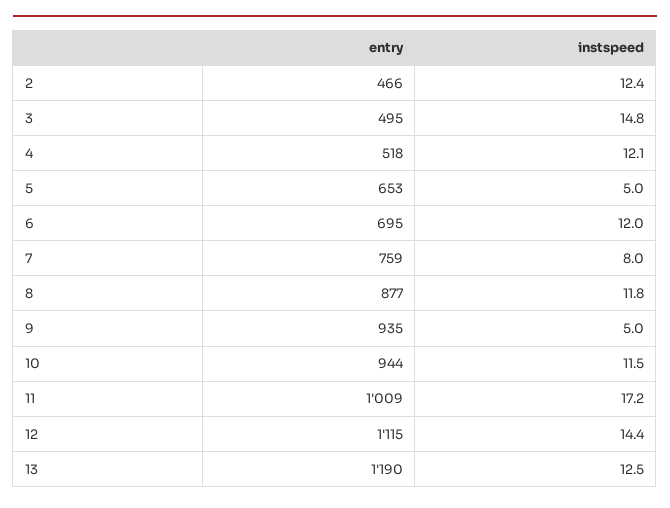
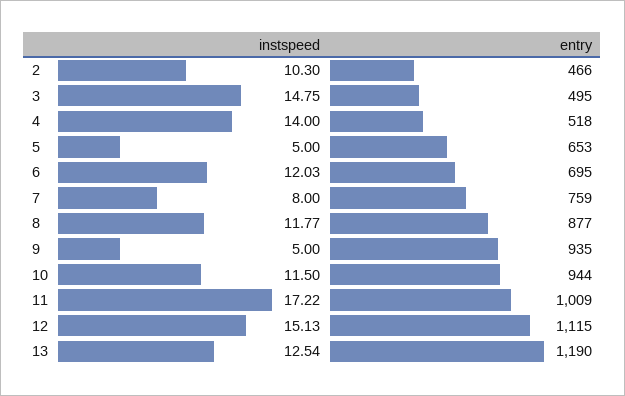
instspeed, 2: 12.4 -> 10.3
instspeed, 4: 12.1 -> 14
instspeed, 12: 14.4 -> 15.13

